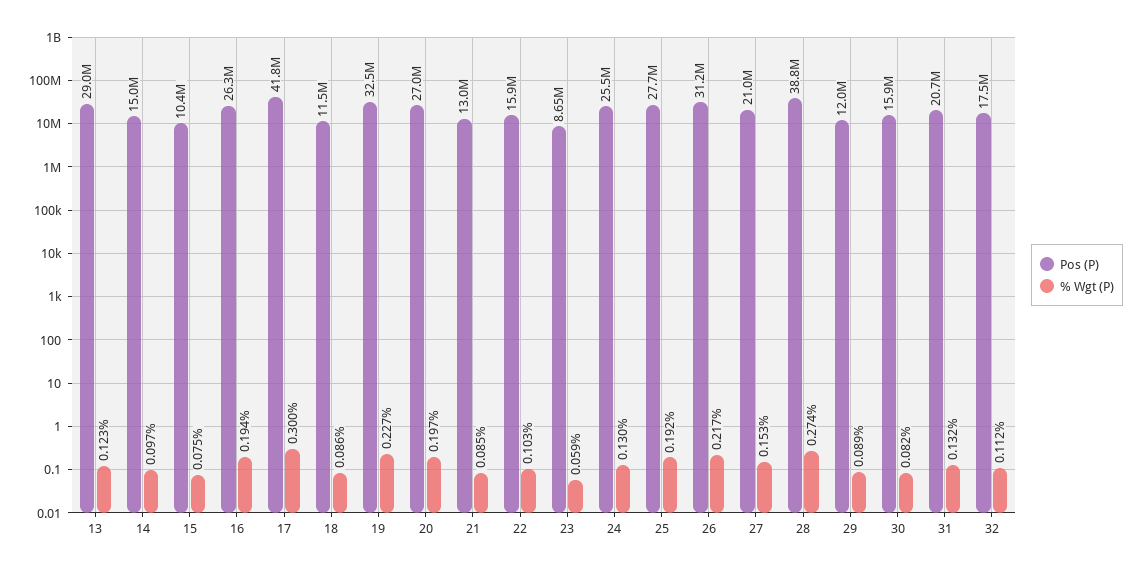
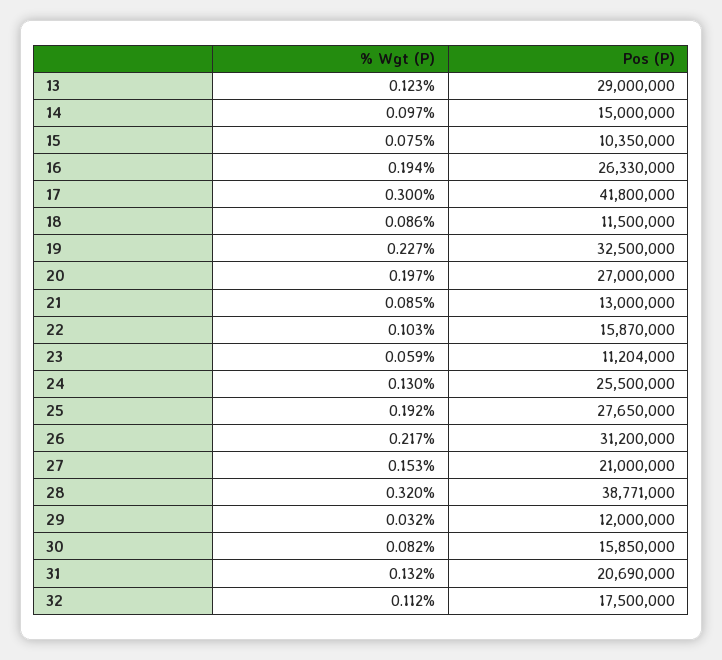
Pos (P), 23: 8650000 -> 11204000
% Wgt (P), 28: 0.274 -> 0.32
% Wgt (P), 29: 0.089 -> 0.032

